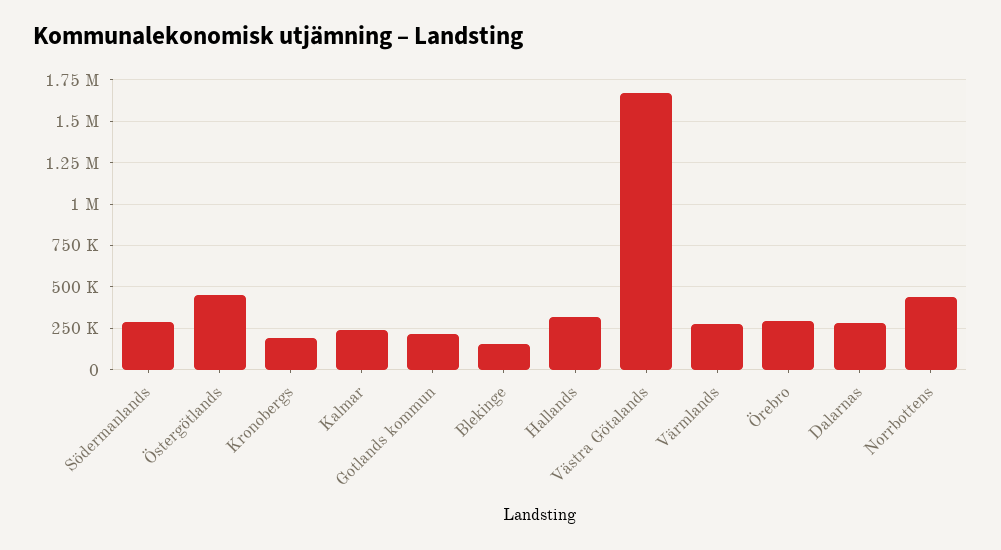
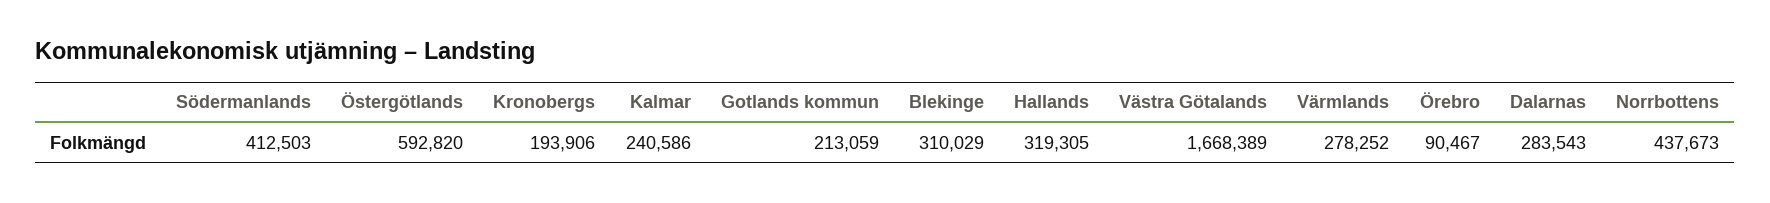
Södermanlands: 300000 -> 412503
Östergötlands: 450000 -> 592820
Blekinge: 150000 -> 310029
Örebro: 300000 -> 90467

